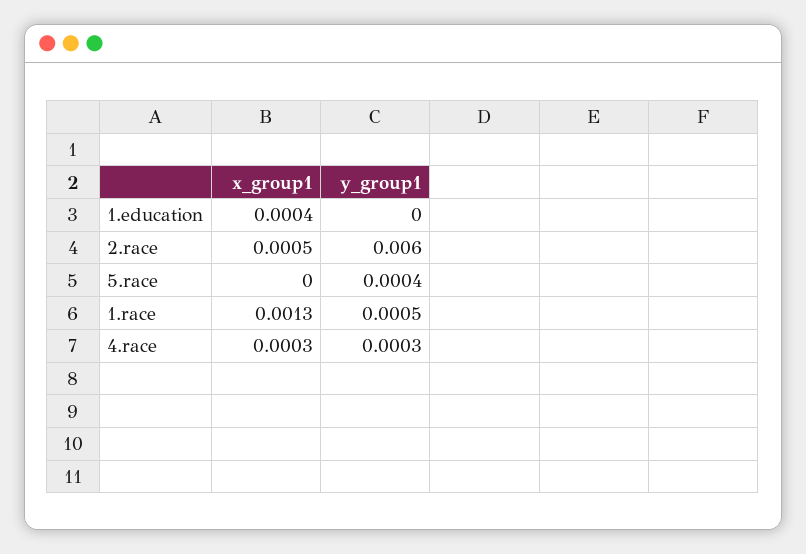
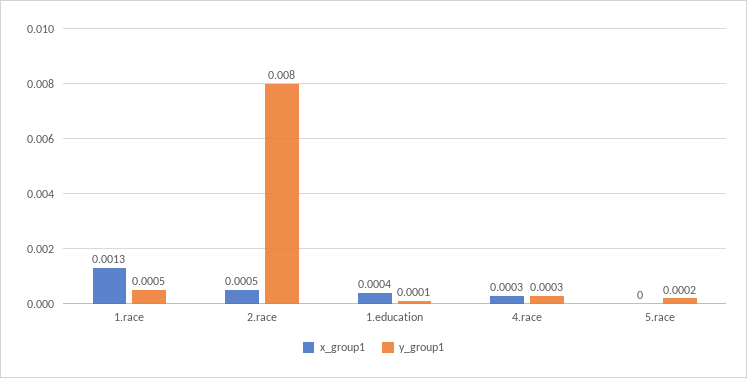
y_group1, 1.education: 0 -> 0.0001
y_group1, 2.race: 0.006 -> 0.008
y_group1, 5.race: 0.0004 -> 0.0002

